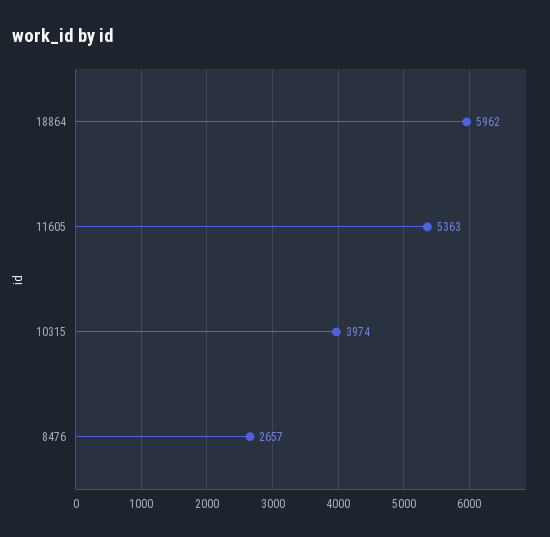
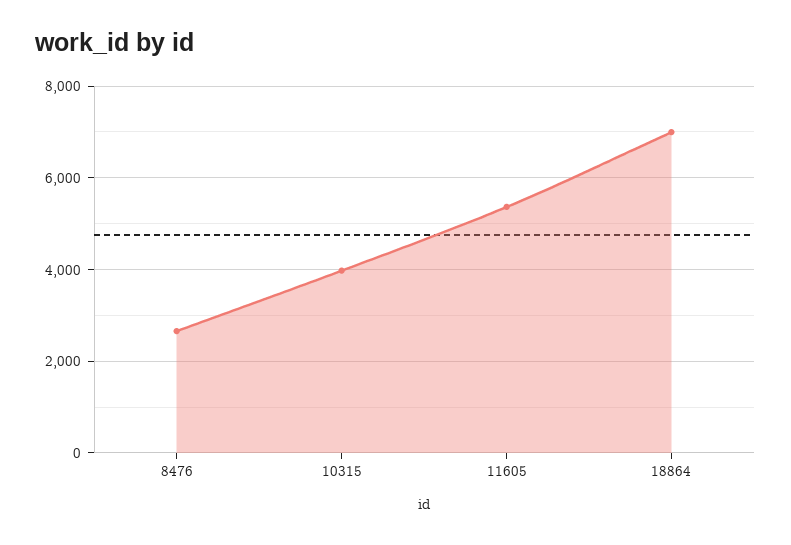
18864: 5962 -> 7000

